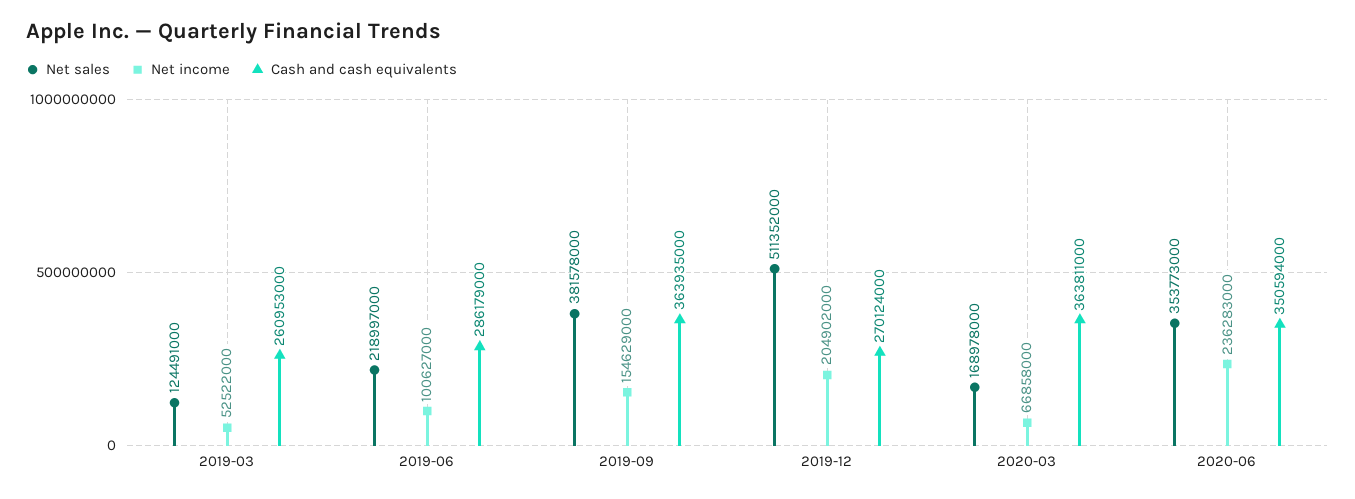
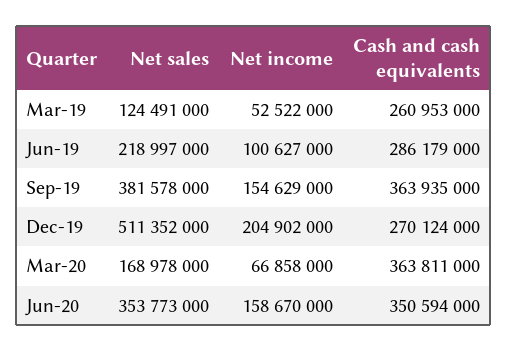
Net income, 2020-06: 236283000 -> 158670000

